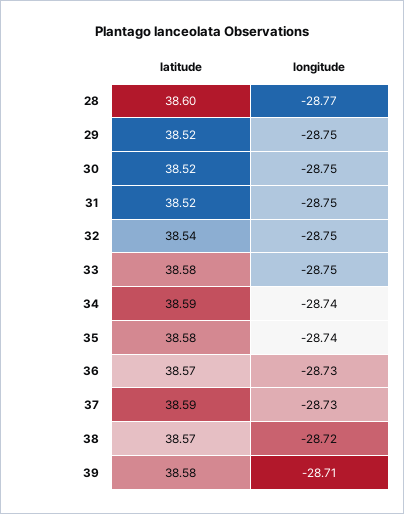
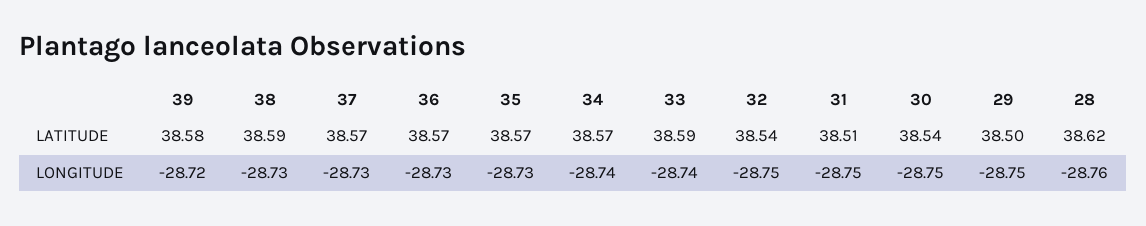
latitude, 28: 38.6 -> 38.62
longitude, 28: -28.77 -> -28.76
latitude, 29: 38.52 -> 38.5
latitude, 30: 38.52 -> 38.54
latitude, 31: 38.52 -> 38.51
latitude, 33: 38.58 -> 38.59
longitude, 33: -28.75 -> -28.74
latitude, 34: 38.59 -> 38.57
latitude, 35: 38.58 -> 38.57
longitude, 35: -28.74 -> -28.73
latitude, 37: 38.59 -> 38.57
latitude, 38: 38.57 -> 38.59
longitude, 38: -28.72 -> -28.73
longitude, 39: -28.71 -> -28.72

